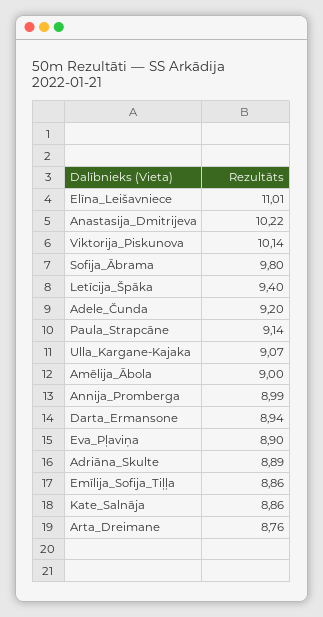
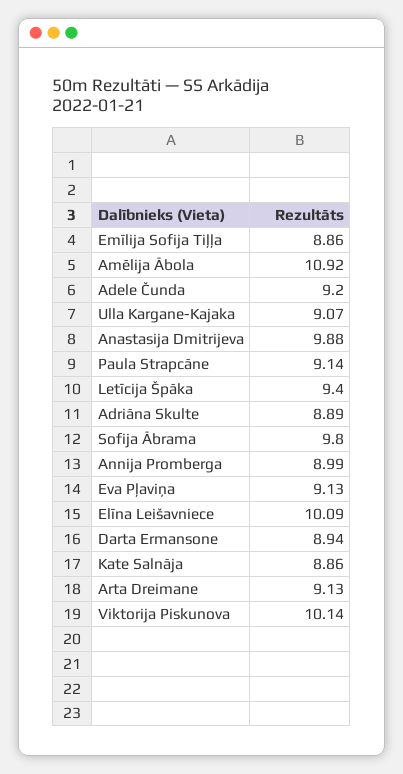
Elīna_Leišavniece: 11.01 -> 10.09
Anastasija_Dmitrijeva: 10.22 -> 9.88
Amēlija_Ābola: 9 -> 10.92
Eva_Pļaviņa: 8.9 -> 9.13
Arta_Dreimane: 8.76 -> 9.13

